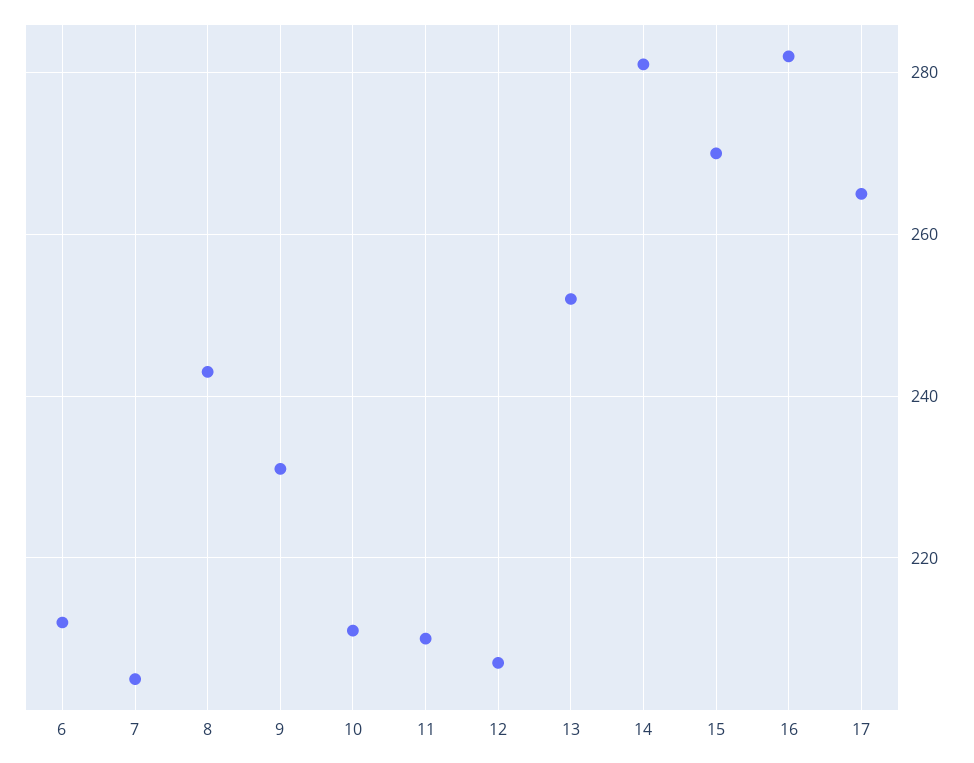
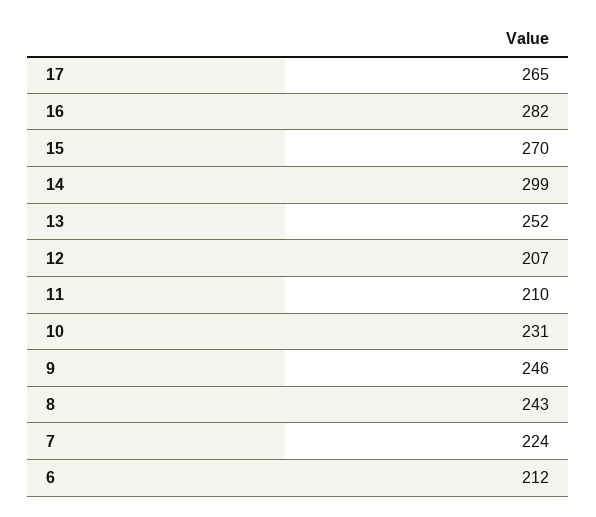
7: 205 -> 224
9: 230 -> 246
10: 210 -> 231
14: 280 -> 299

